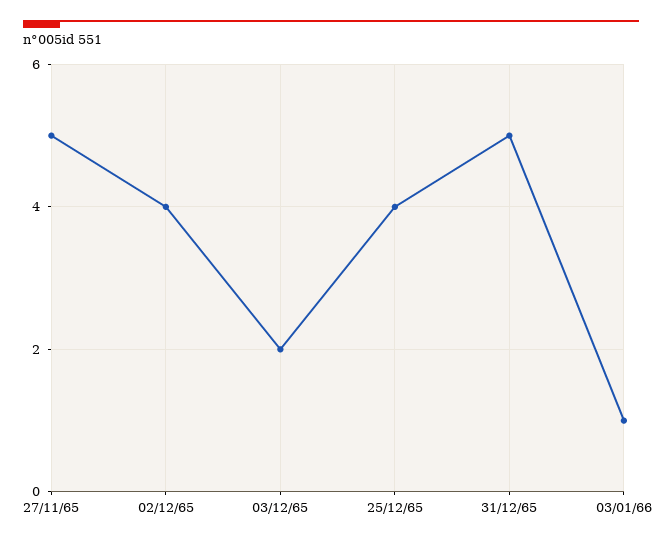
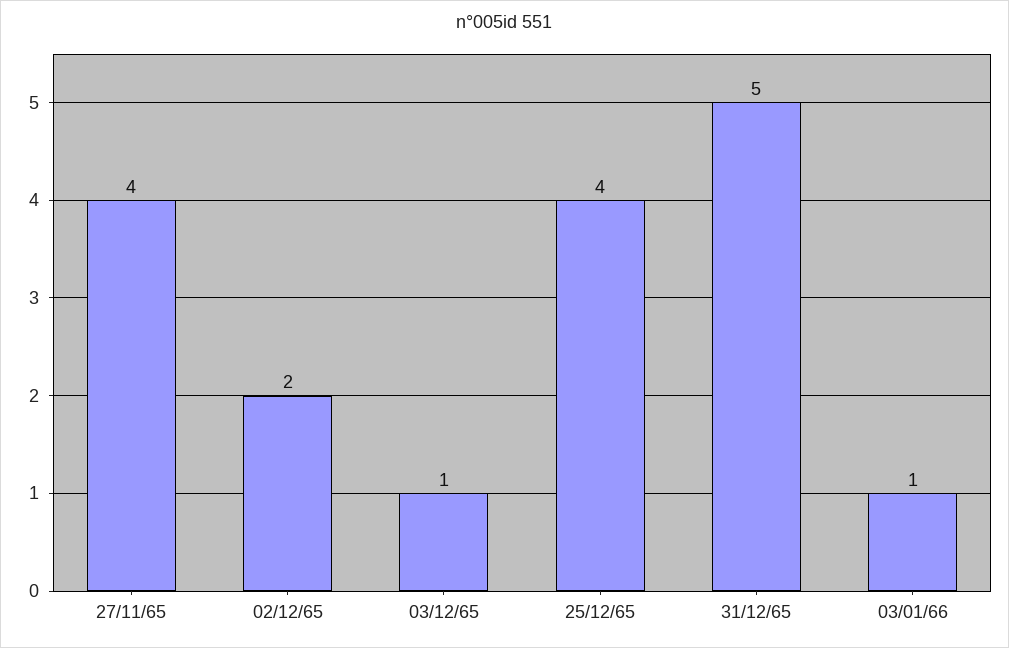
27/11/65: 5 -> 4
02/12/65: 4 -> 2
03/12/65: 2 -> 1

